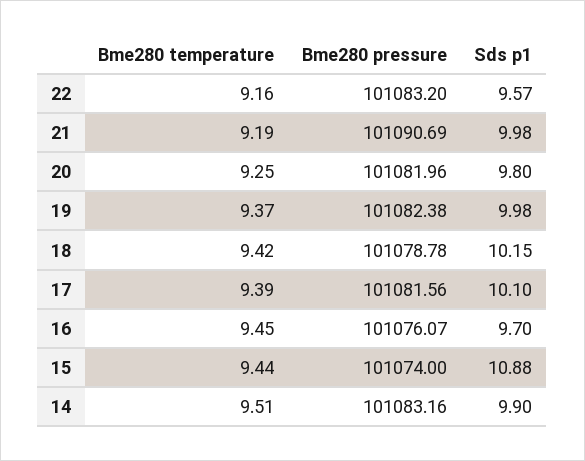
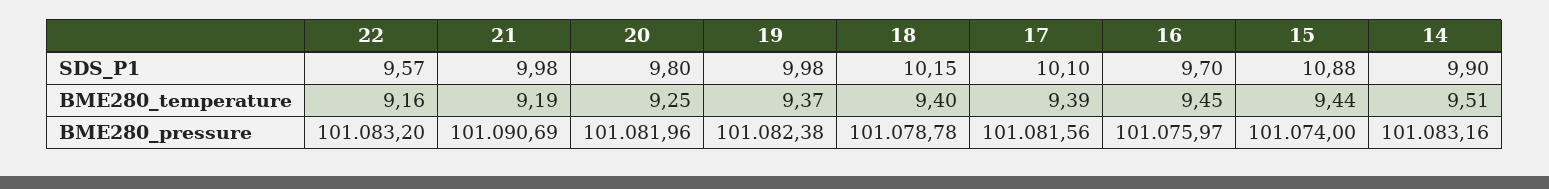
Bme280 temperature, 18: 9.42 -> 9.4
Bme280 pressure, 16: 101076.07 -> 101075.97

